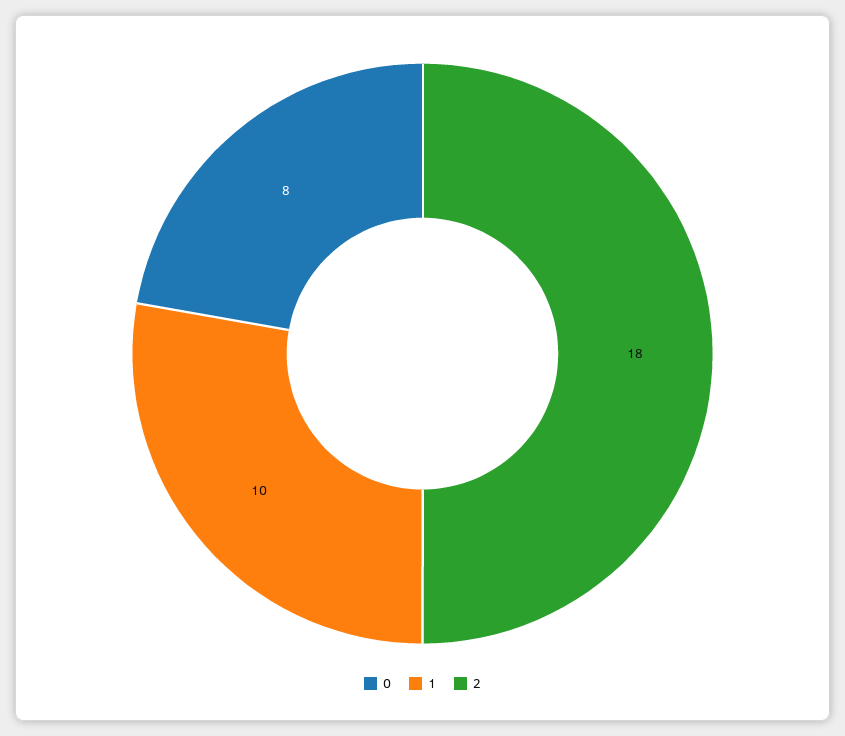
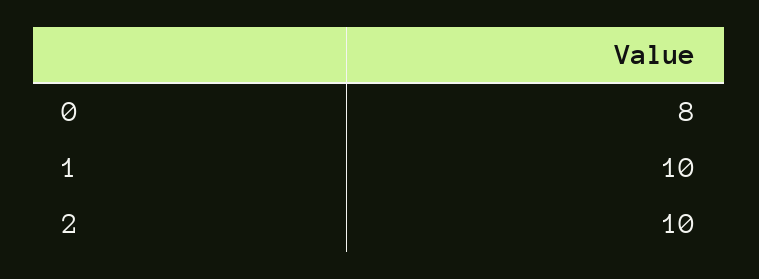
2: 18 -> 10

